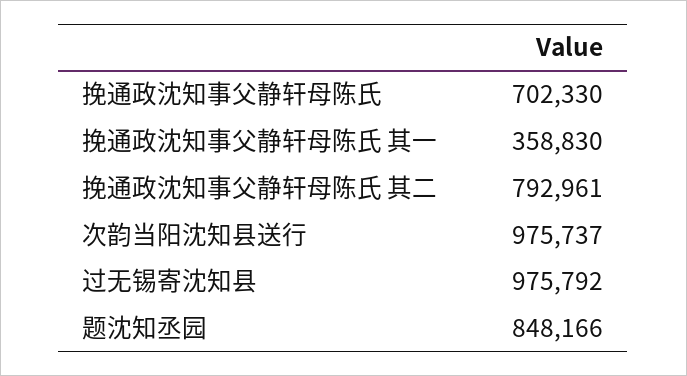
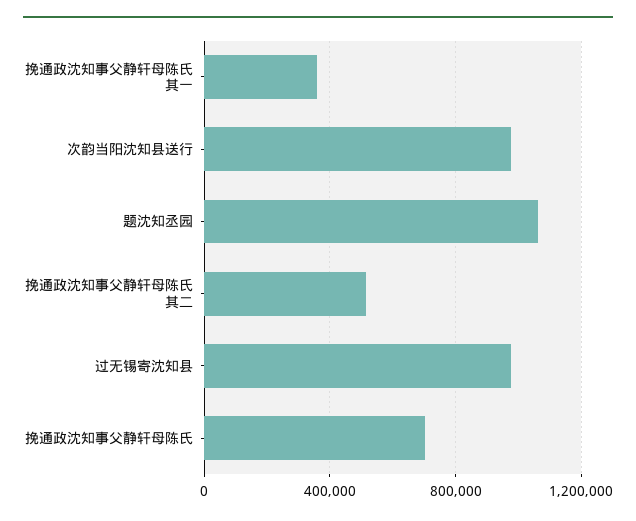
挽通政沈知事父静轩母陈氏 其二: 792961 -> 500000
题沈知丞园: 848166 -> 1050000

